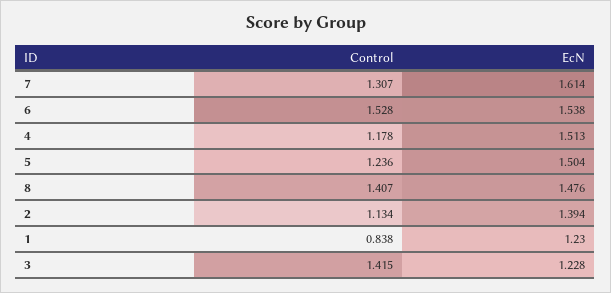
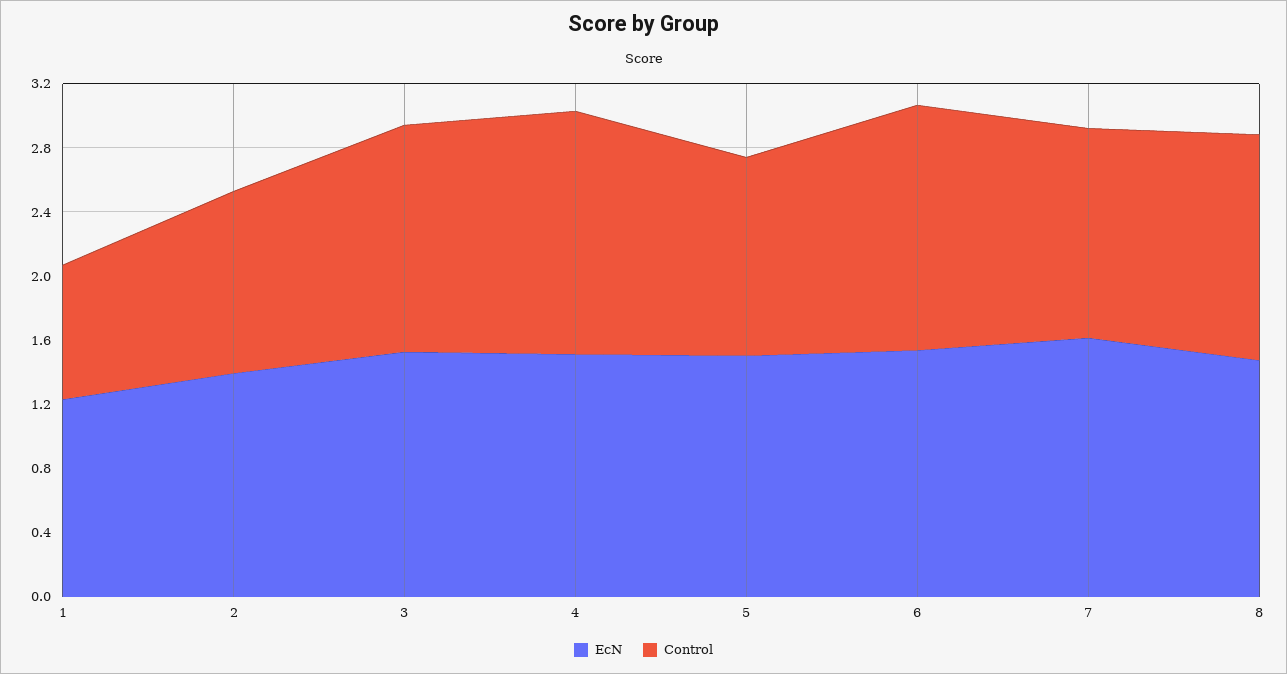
Control, 4: 1.178 -> 1.5
EcN, 3: 1.228 -> 1.5

